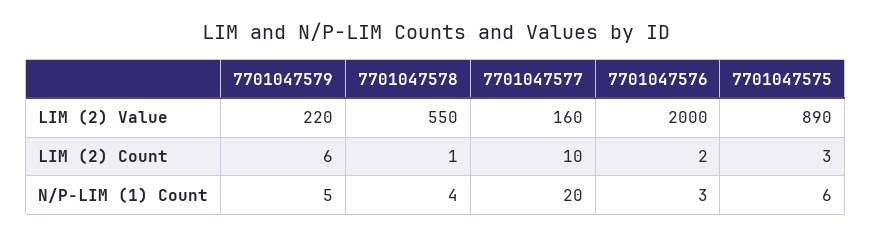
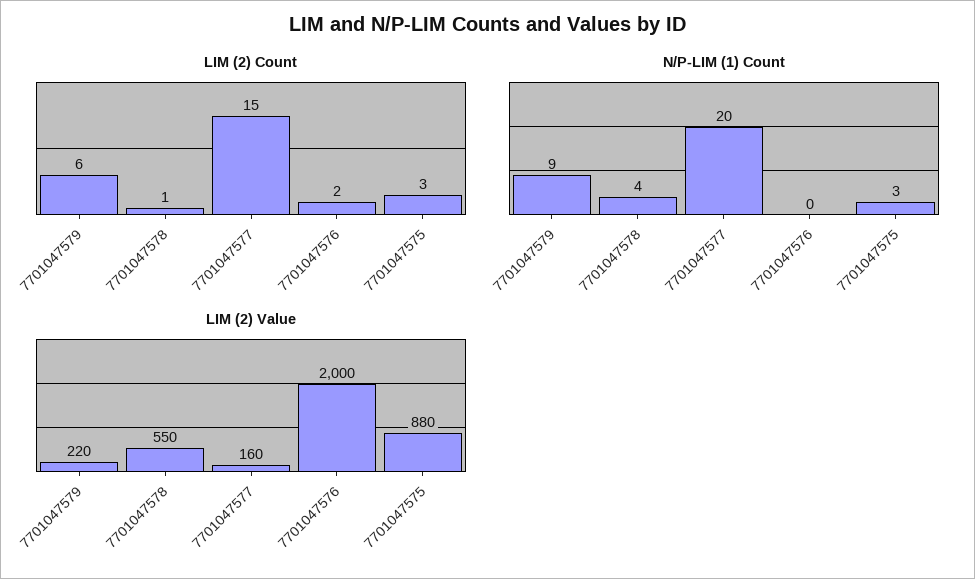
LIM (2) Value, 7701047575: 890 -> 880
LIM (2) Count, 7701047577: 10 -> 15
N/P-LIM (1) Count, 7701047579: 5 -> 9
N/P-LIM (1) Count, 7701047576: 3 -> 0
N/P-LIM (1) Count, 7701047575: 6 -> 3

